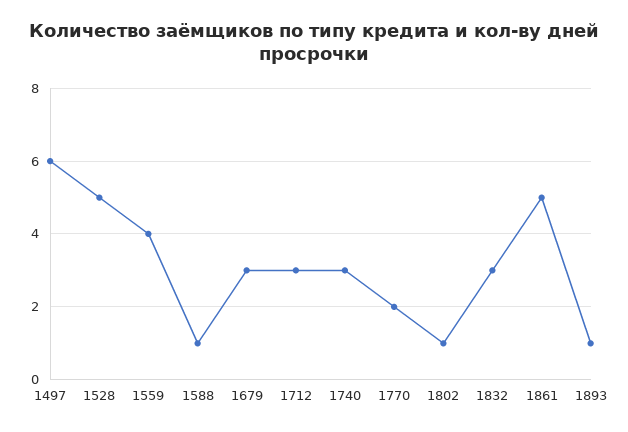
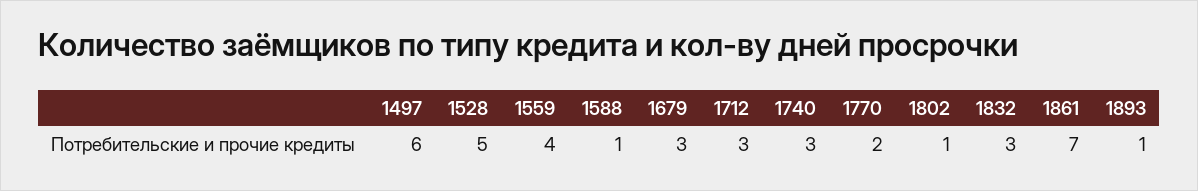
1861: 5 -> 7

